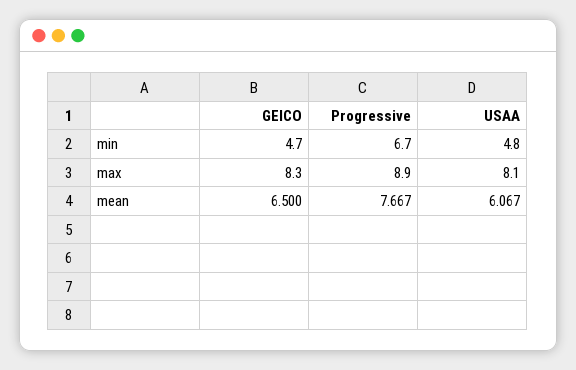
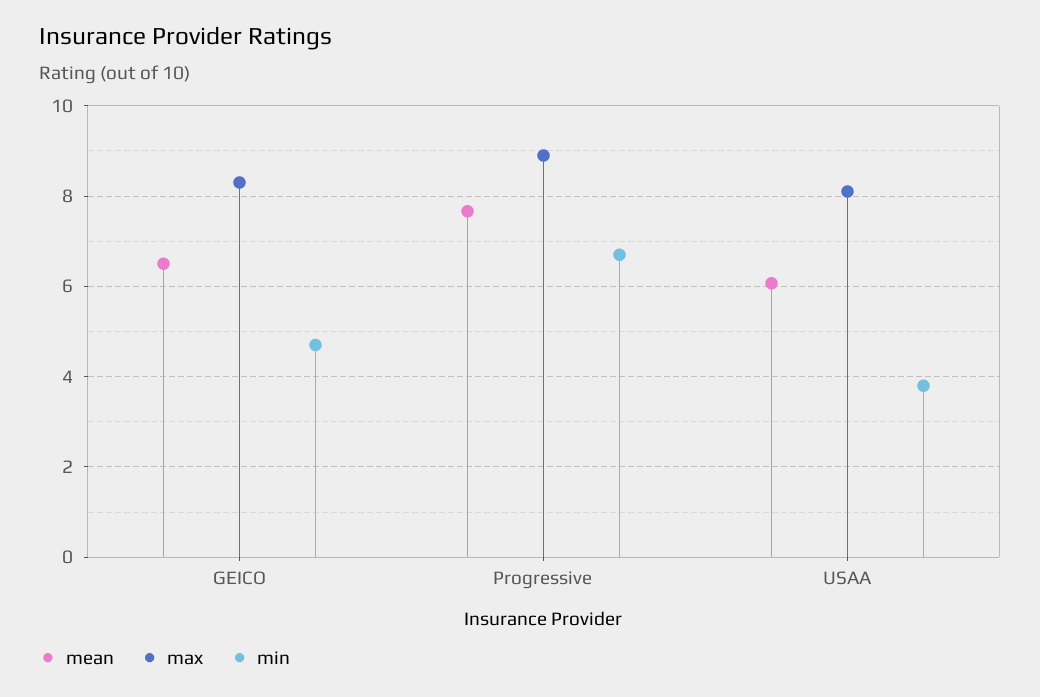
min, USAA: 4.8 -> 3.8

